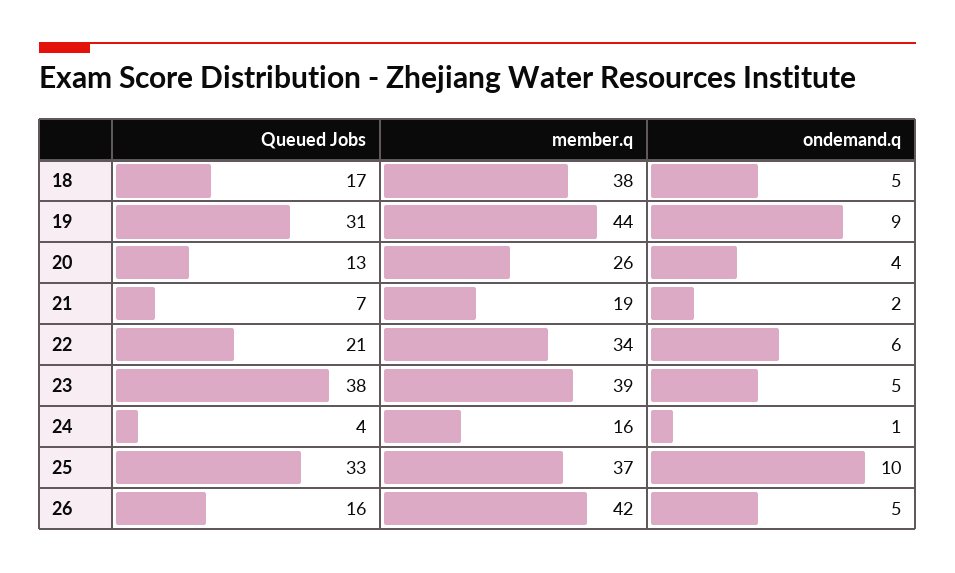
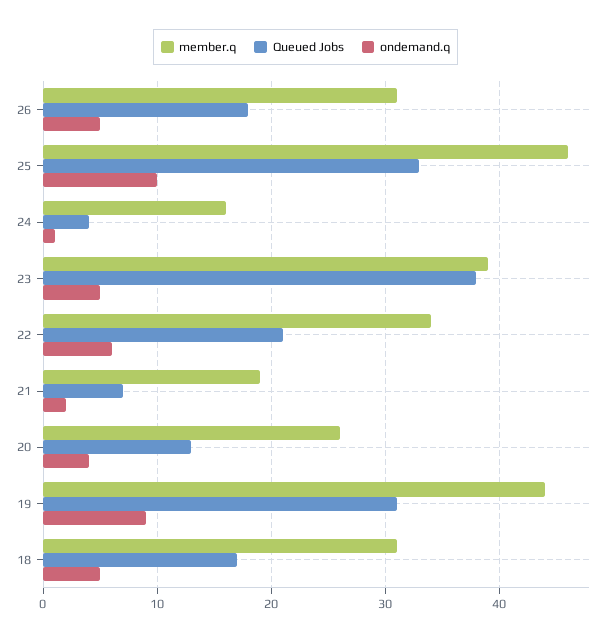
member.q, 18: 38 -> 31
member.q, 25: 37 -> 46
Queued Jobs, 26: 16 -> 18
member.q, 26: 42 -> 31

